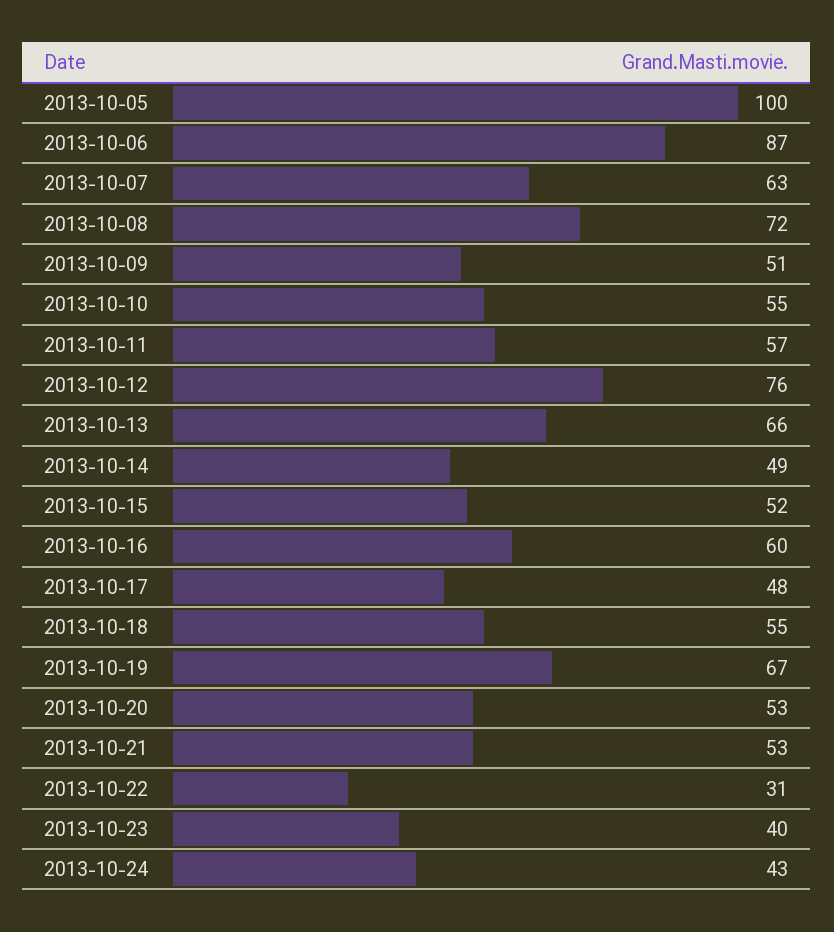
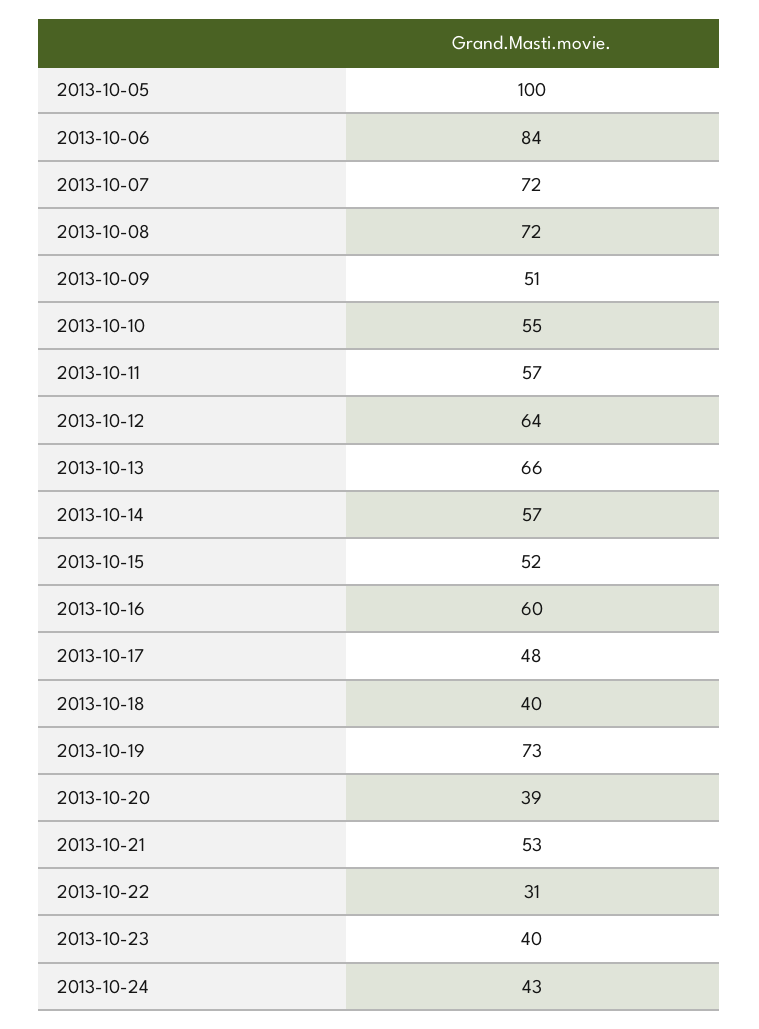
2013-10-06: 87 -> 84
2013-10-07: 63 -> 72
2013-10-12: 76 -> 64
2013-10-14: 49 -> 57
2013-10-18: 55 -> 40
2013-10-19: 67 -> 73
2013-10-20: 53 -> 39

